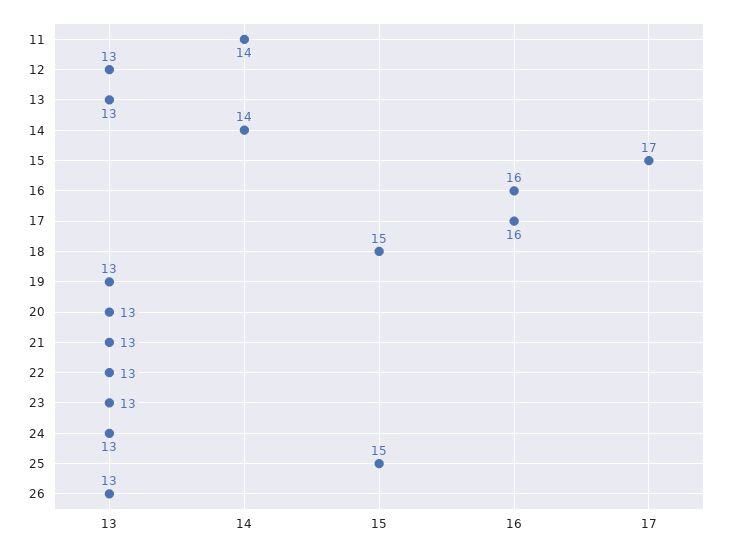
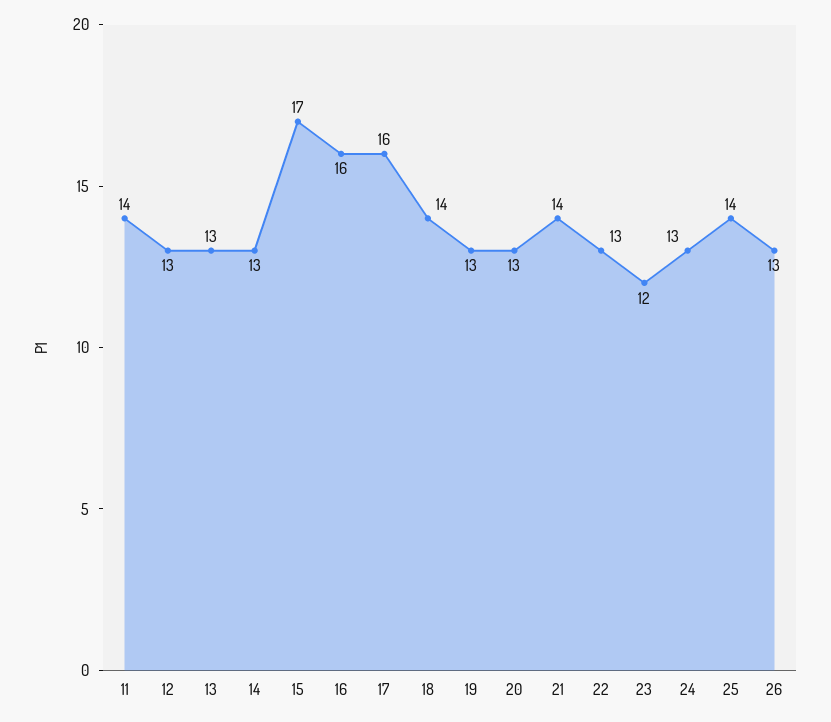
14: 14 -> 13
18: 15 -> 14
21: 13 -> 14
23: 13 -> 12
25: 15 -> 14

